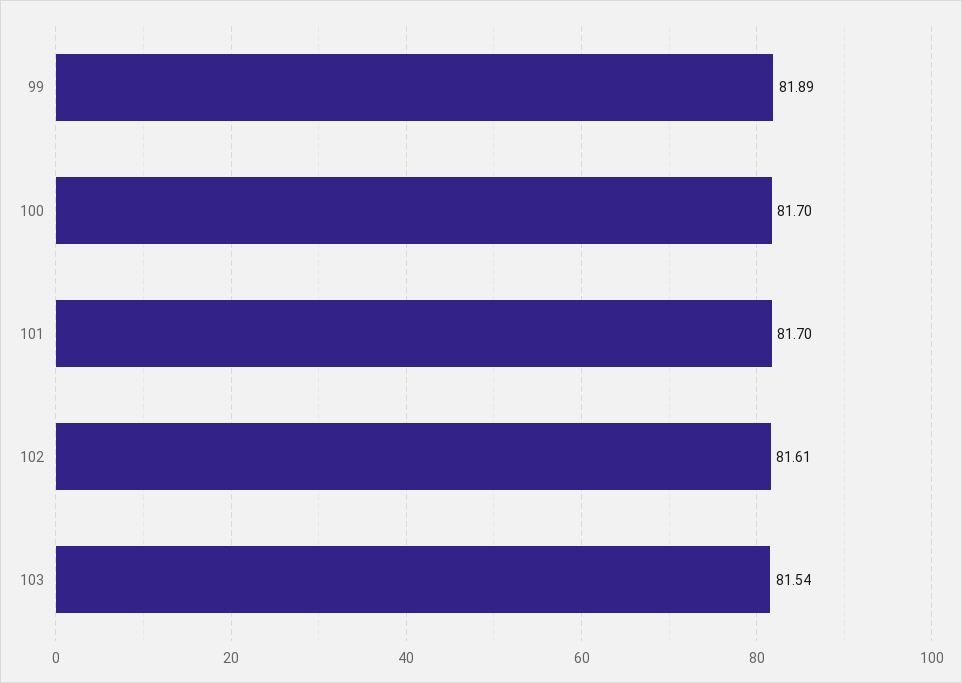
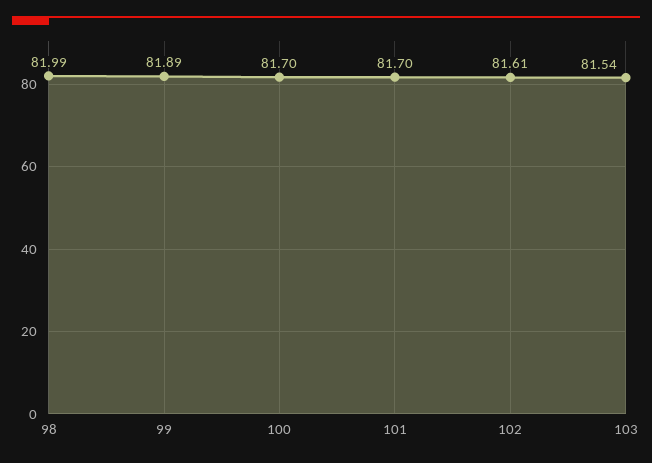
98: none -> 81.99

